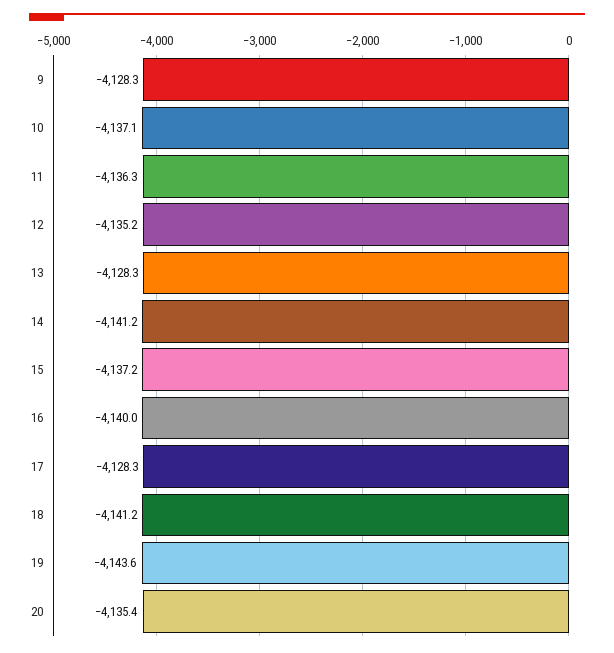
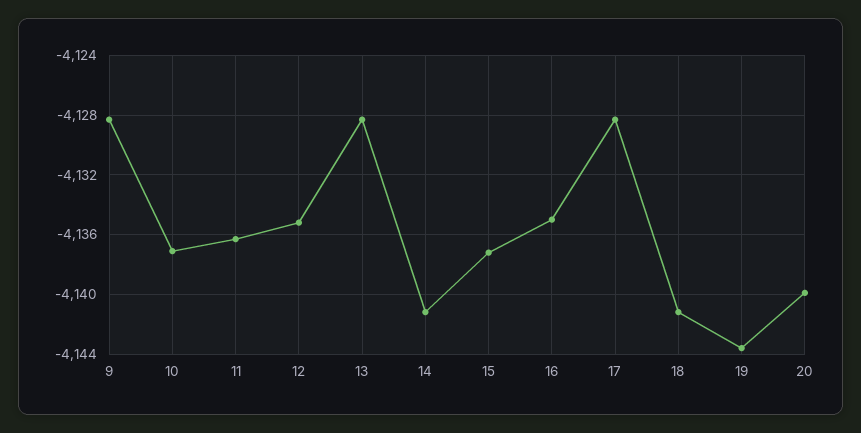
16: -4140 -> -4135
20: -4135.4 -> -4140

